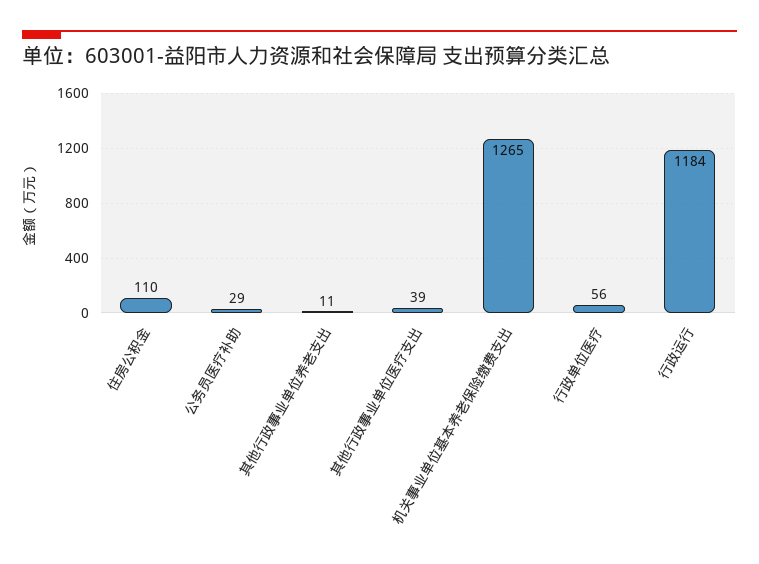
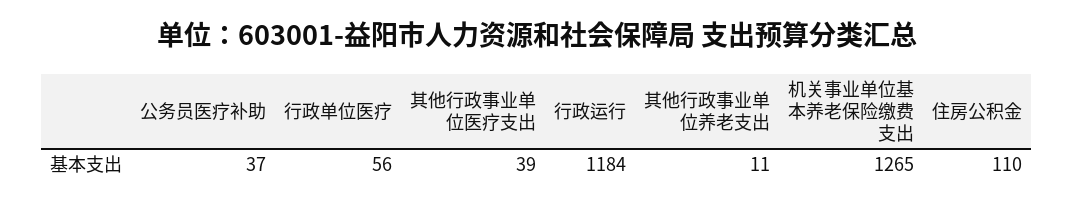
公务员医疗补助: 29 -> 37

